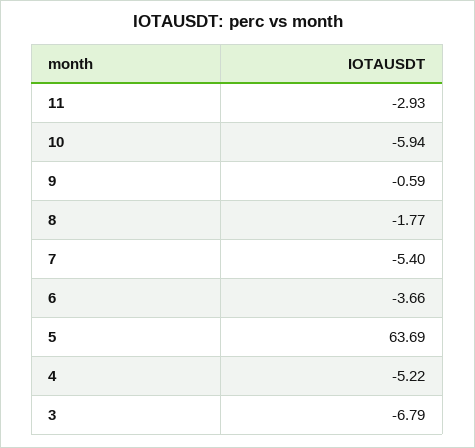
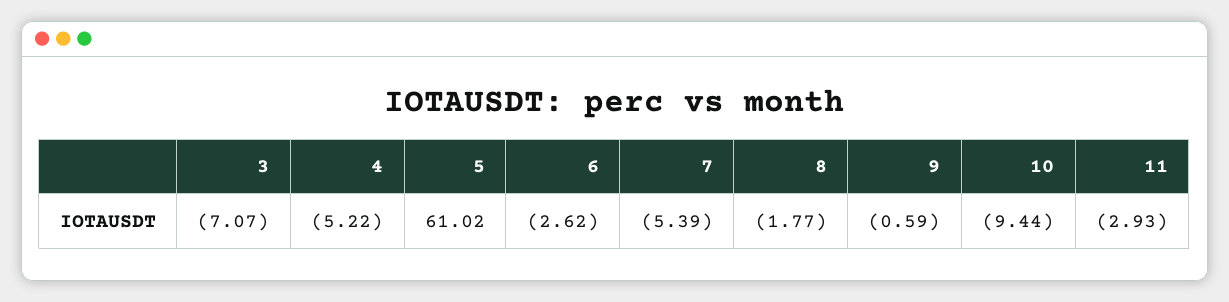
10: -5.94 -> -9.44
7: -5.4 -> -5.39
6: -3.66 -> -2.62
5: 63.69 -> 61.02
3: -6.79 -> -7.07

